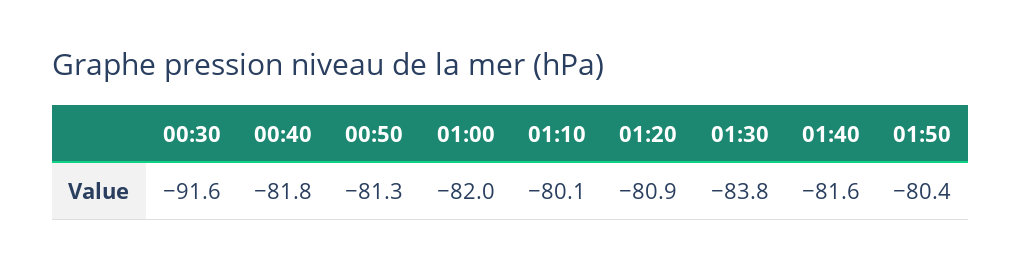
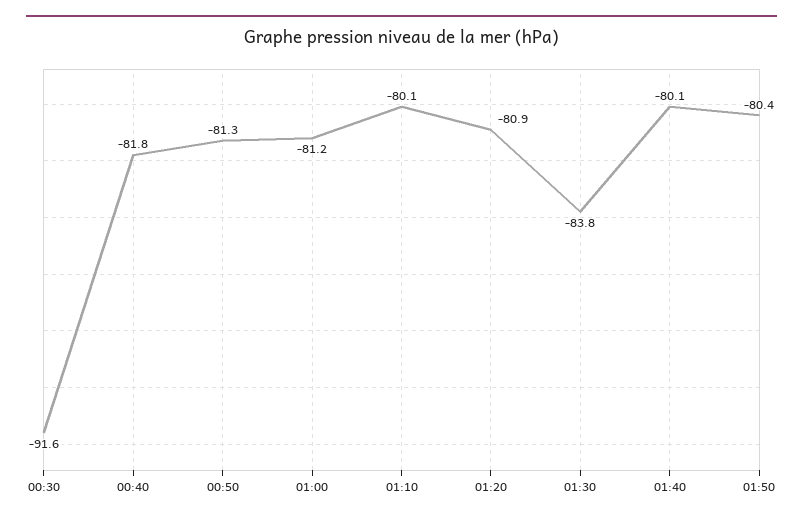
01:00: -82 -> -81.2
01:40: -81.6 -> -80.1

